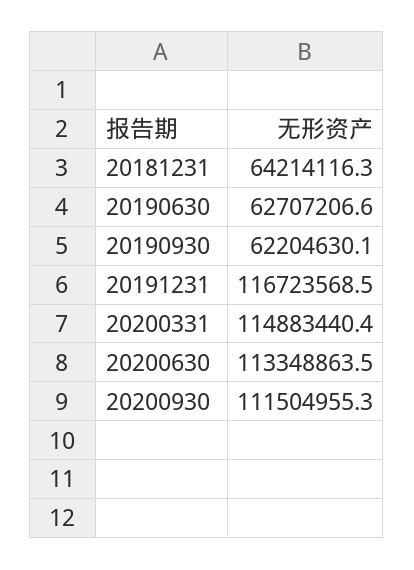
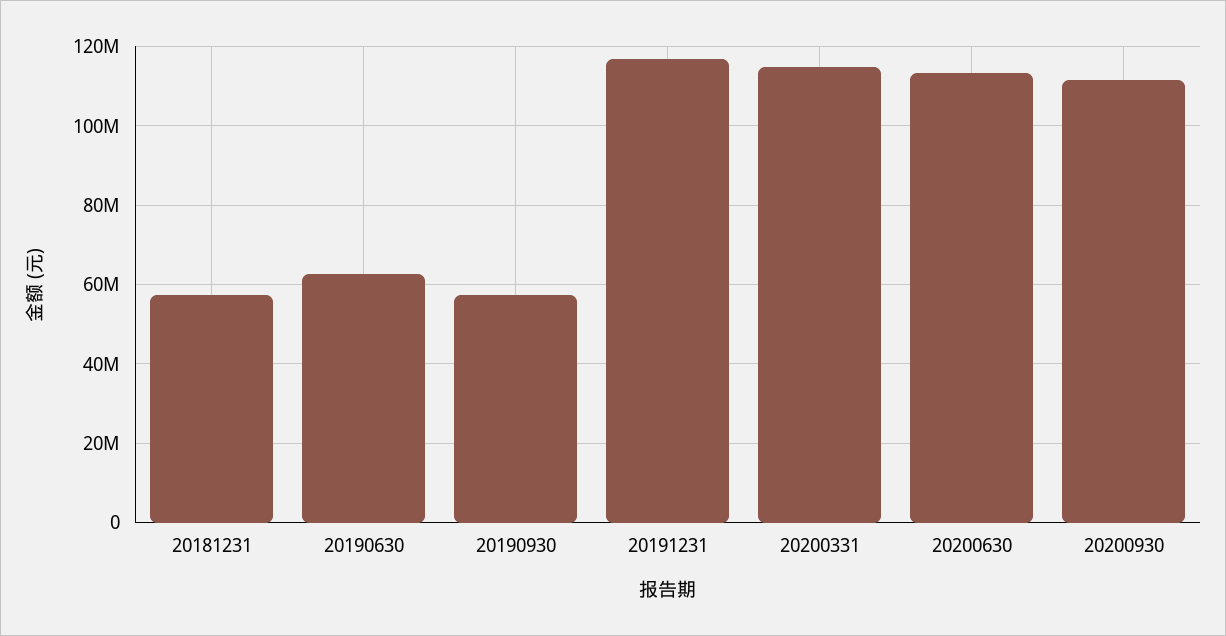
20181231: 64214116.3 -> 58000000
20190930: 62204630.1 -> 58000000

